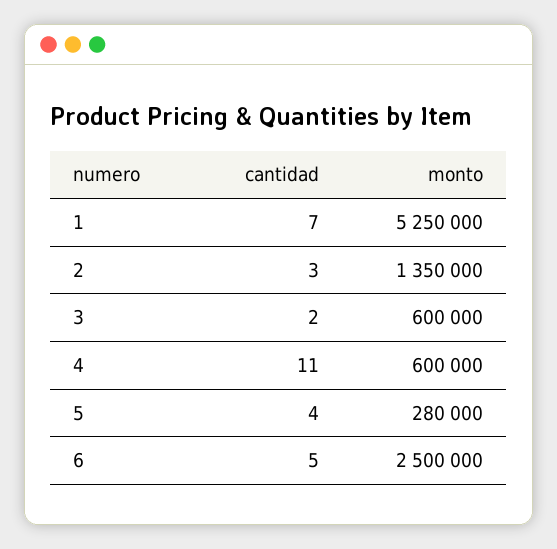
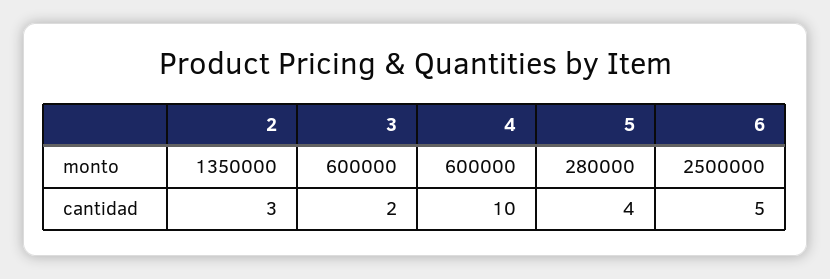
cantidad, 1: 7 -> none
monto, 1: 5250000 -> none
cantidad, 4: 11 -> 10

